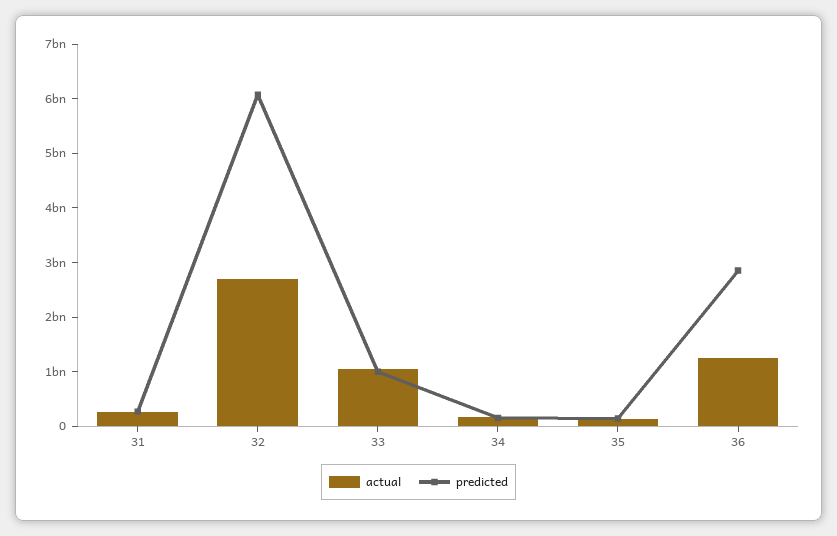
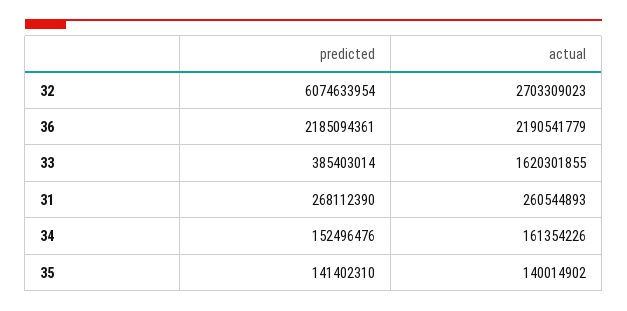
actual, 33: 1000000000 -> 1620301855
predicted, 33: 1000000000 -> 385403014
actual, 36: 1200000000 -> 2190541779
predicted, 36: 2800000000 -> 2185094361

